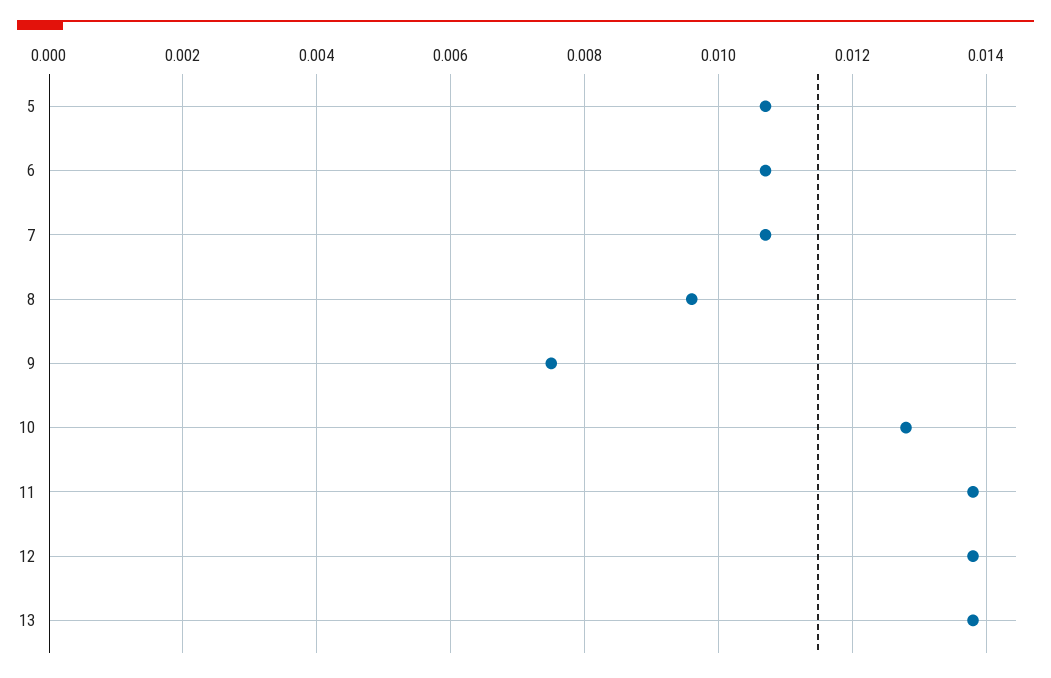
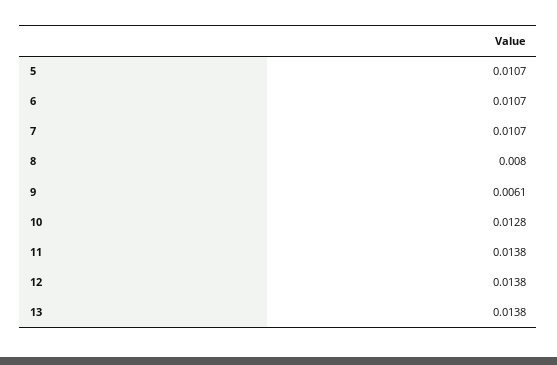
8: 0.0095 -> 0.008
9: 0.0075 -> 0.0061

